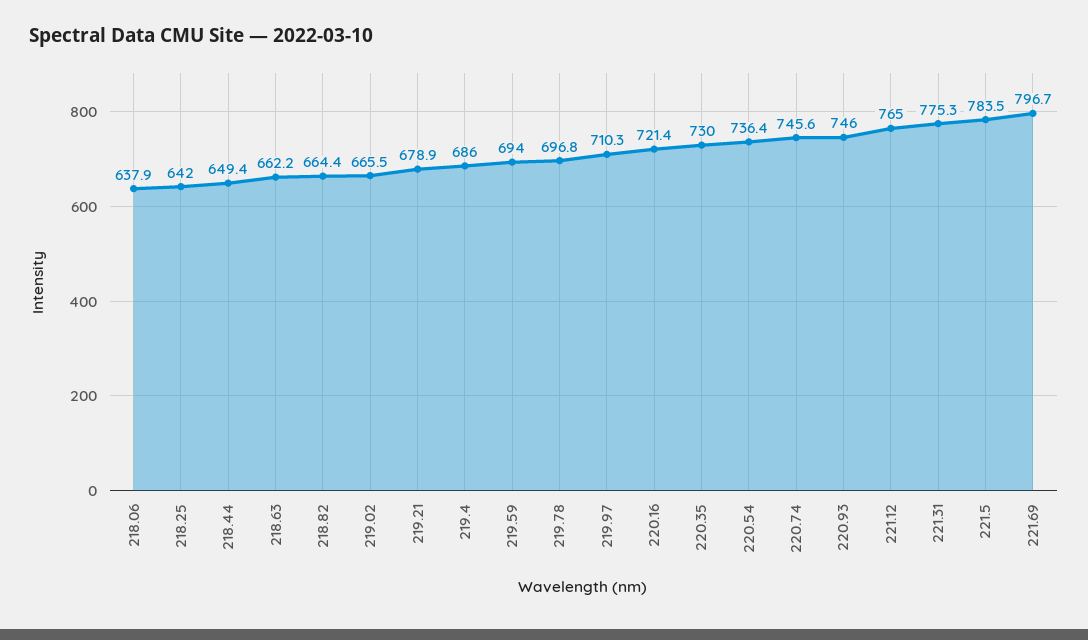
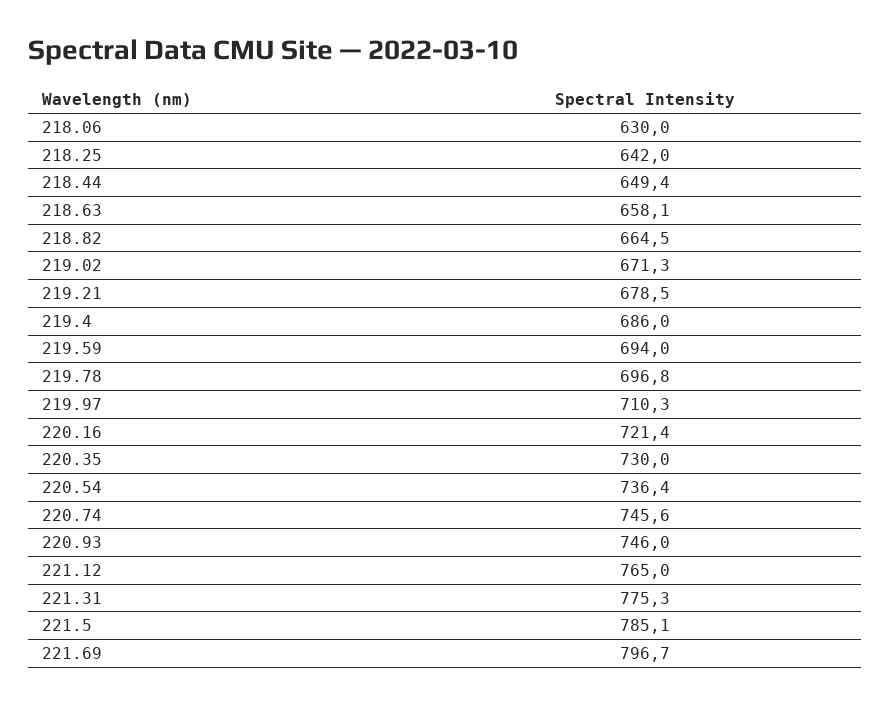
218.06: 637.9 -> 630
218.63: 662.2 -> 658.1
218.82: 664.4 -> 664.5
219.02: 665.5 -> 671.3
219.21: 678.9 -> 678.5
221.5: 783.5 -> 785.1

